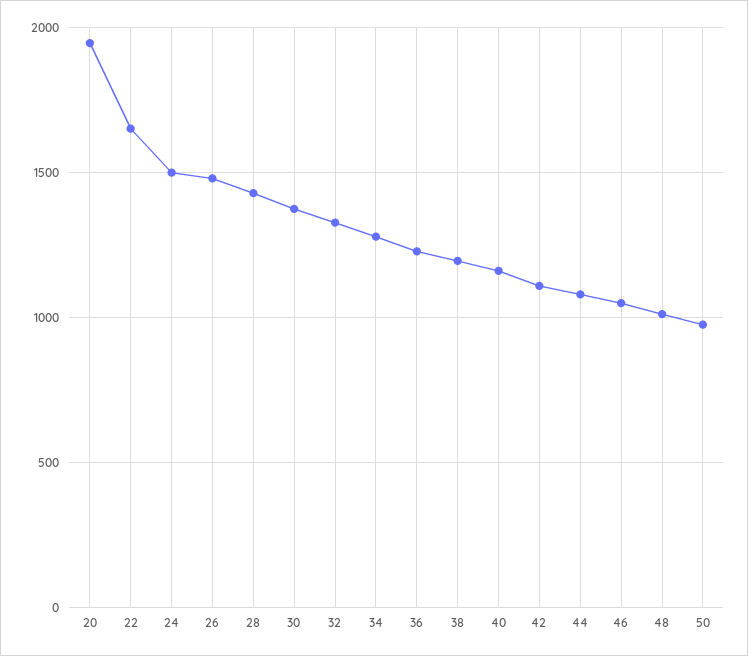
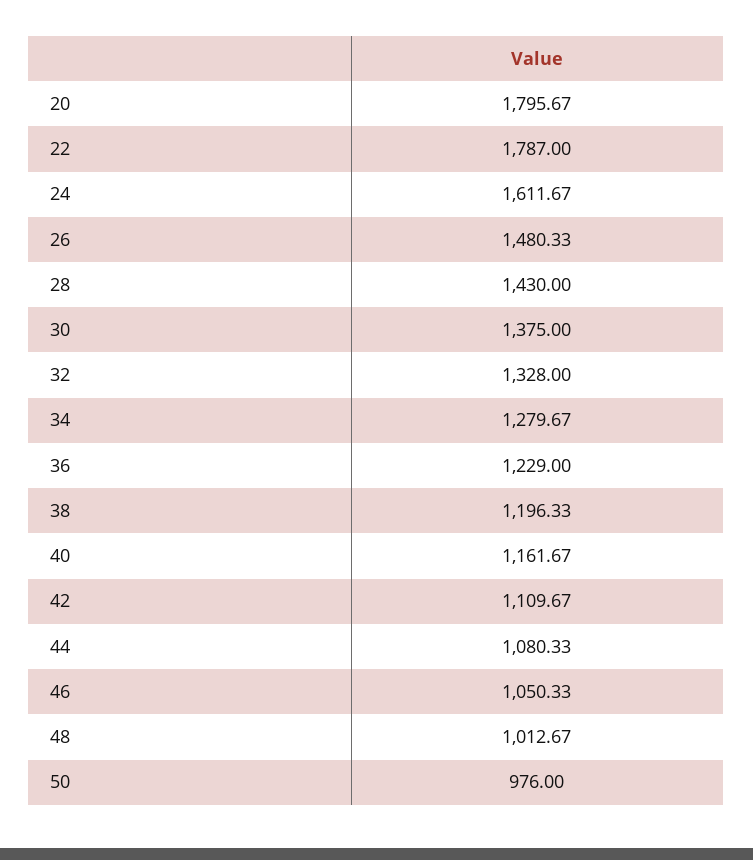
20: 1950 -> 1795.67
22: 1650 -> 1787
24: 1500 -> 1611.67

